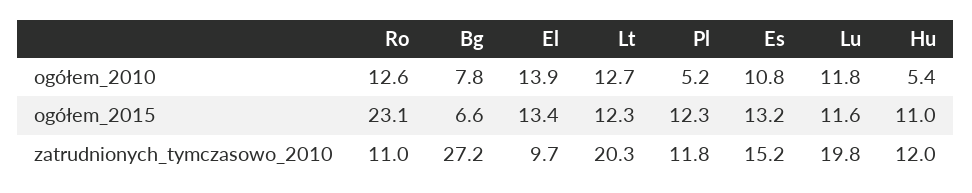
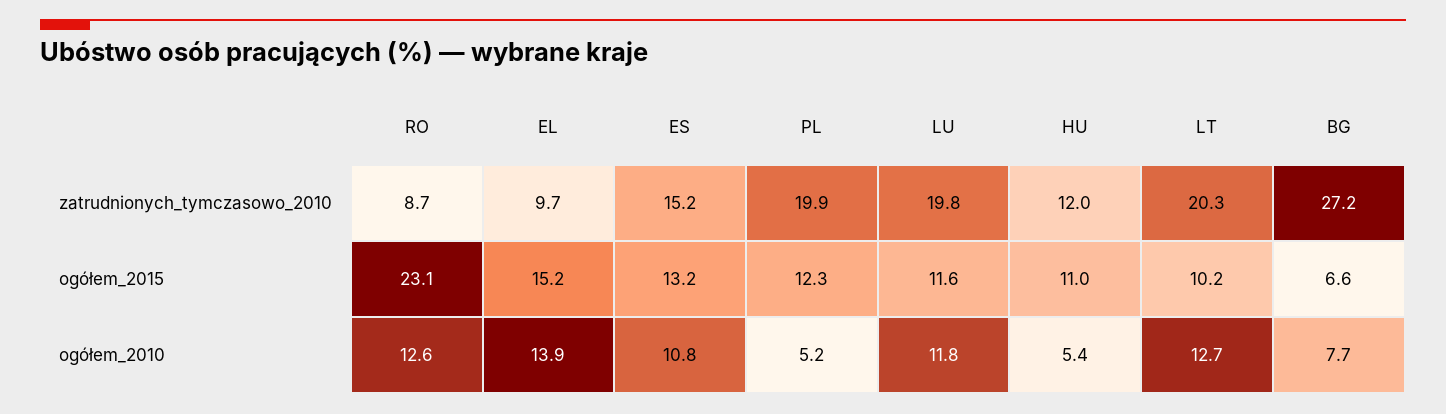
Bg, ogółem_2010: 7.8 -> 7.7
El, ogółem_2015: 13.4 -> 15.2
Lt, ogółem_2015: 12.3 -> 10.2
Ro, zatrudnionych_tymczasowo_2010: 11 -> 8.7
Pl, zatrudnionych_tymczasowo_2010: 11.8 -> 19.9

